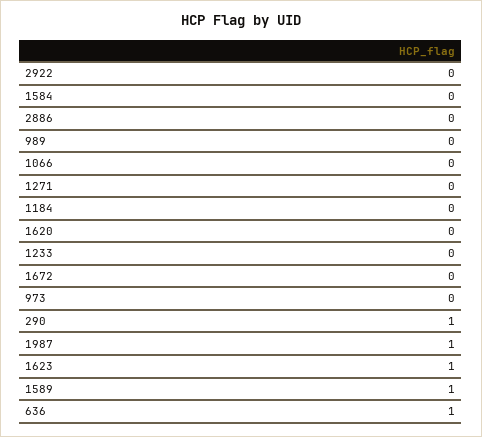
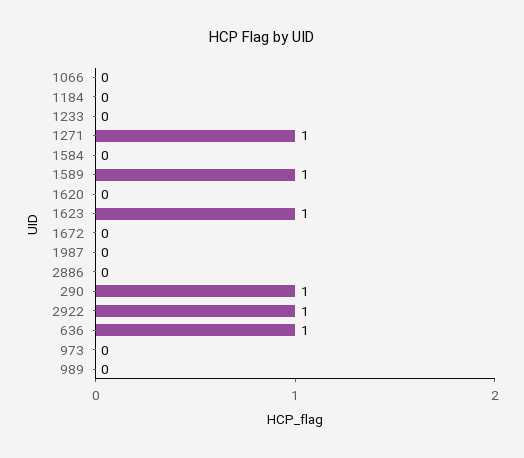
2922: 0 -> 1
1271: 0 -> 1
1987: 1 -> 0

